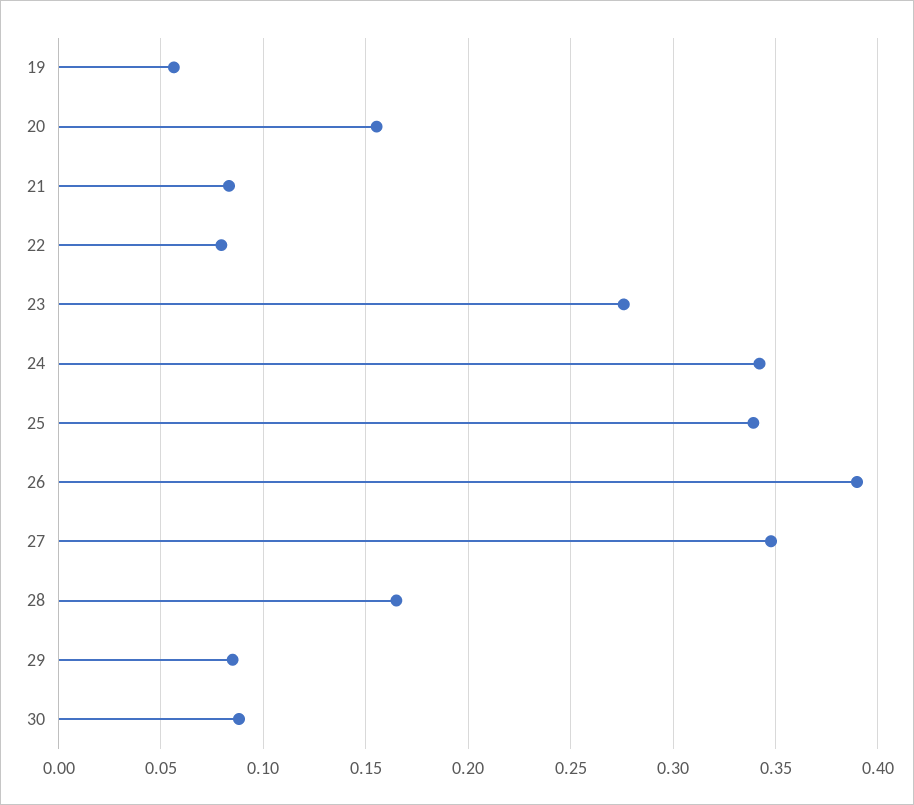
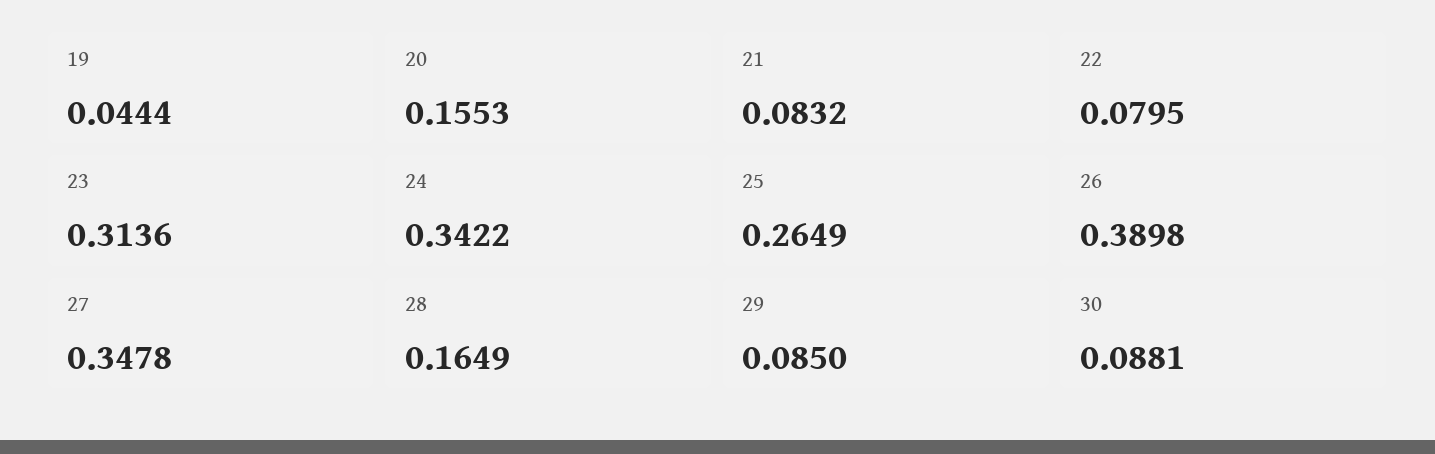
19: 0.055 -> 0.0444
23: 0.275 -> 0.3136
25: 0.34 -> 0.2649

